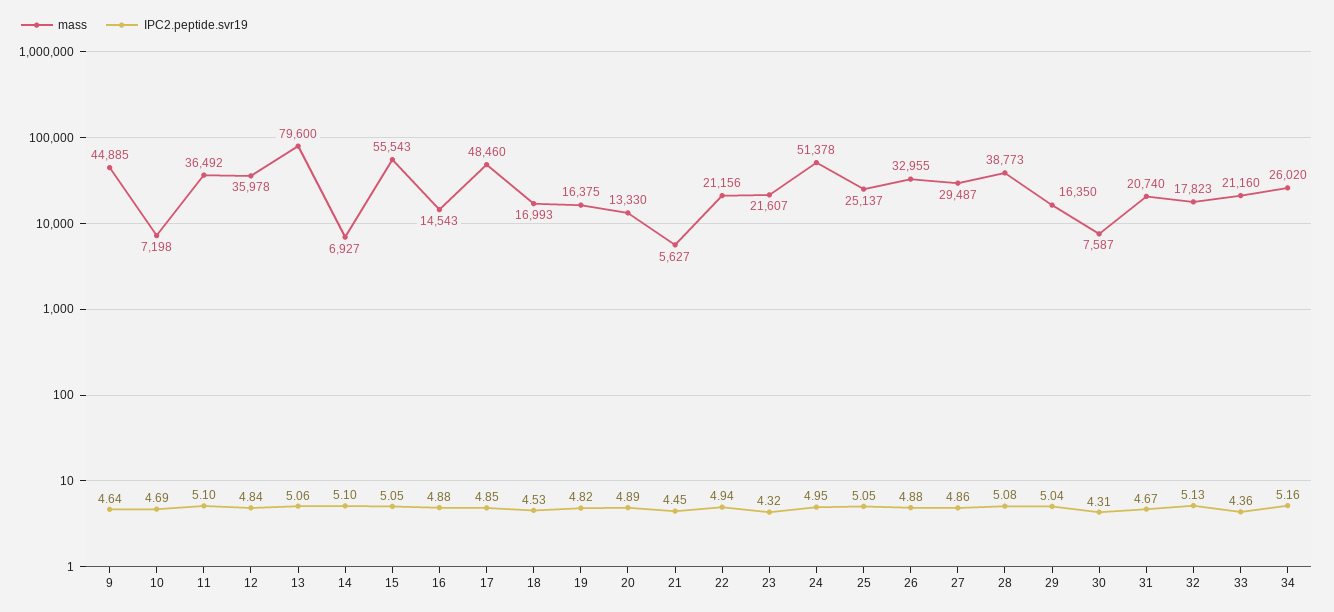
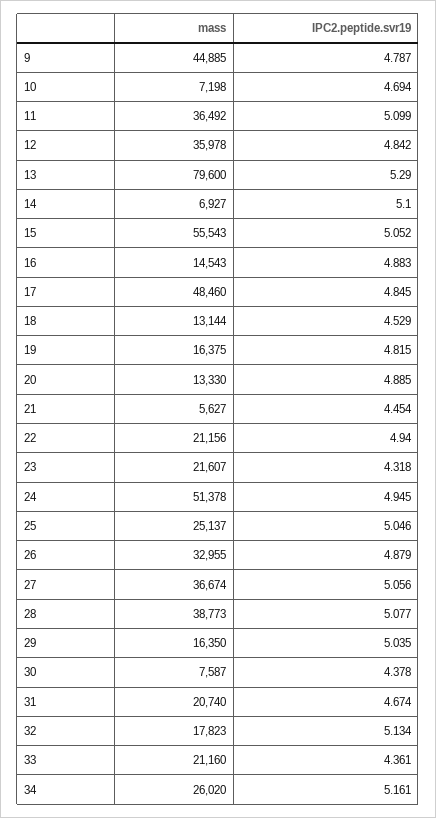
IPC2.peptide.svr19, 9: 4.64 -> 4.787
IPC2.peptide.svr19, 13: 5.06 -> 5.29
mass, 18: 16993 -> 13144
mass, 27: 29487 -> 36674
IPC2.peptide.svr19, 27: 4.86 -> 5.056
IPC2.peptide.svr19, 30: 4.31 -> 4.378

